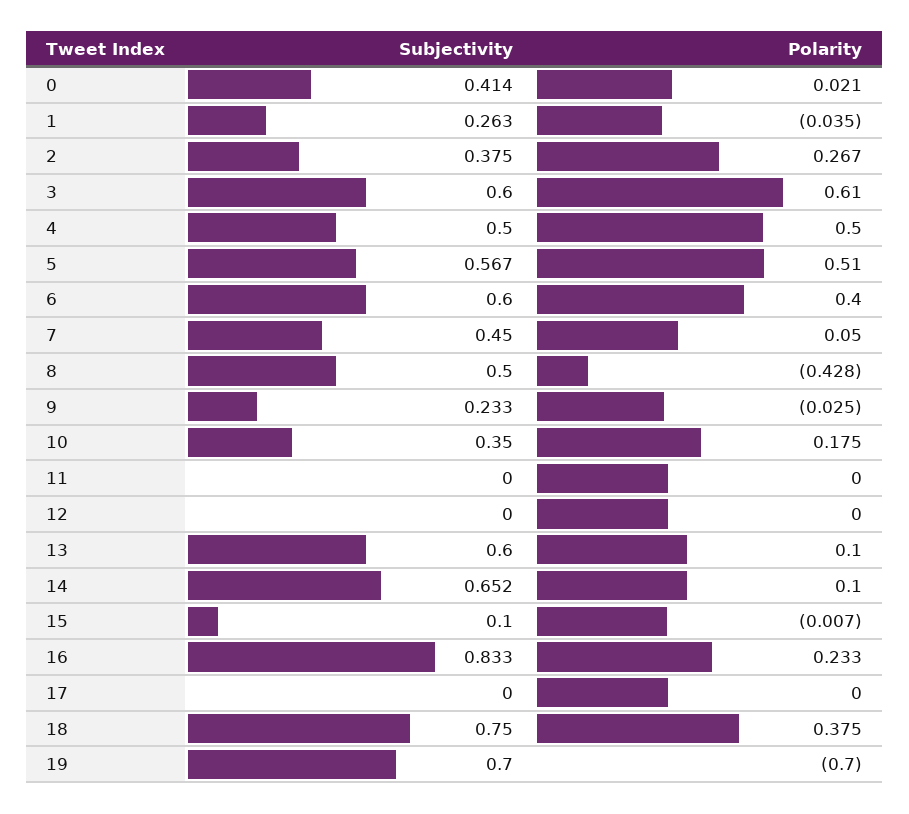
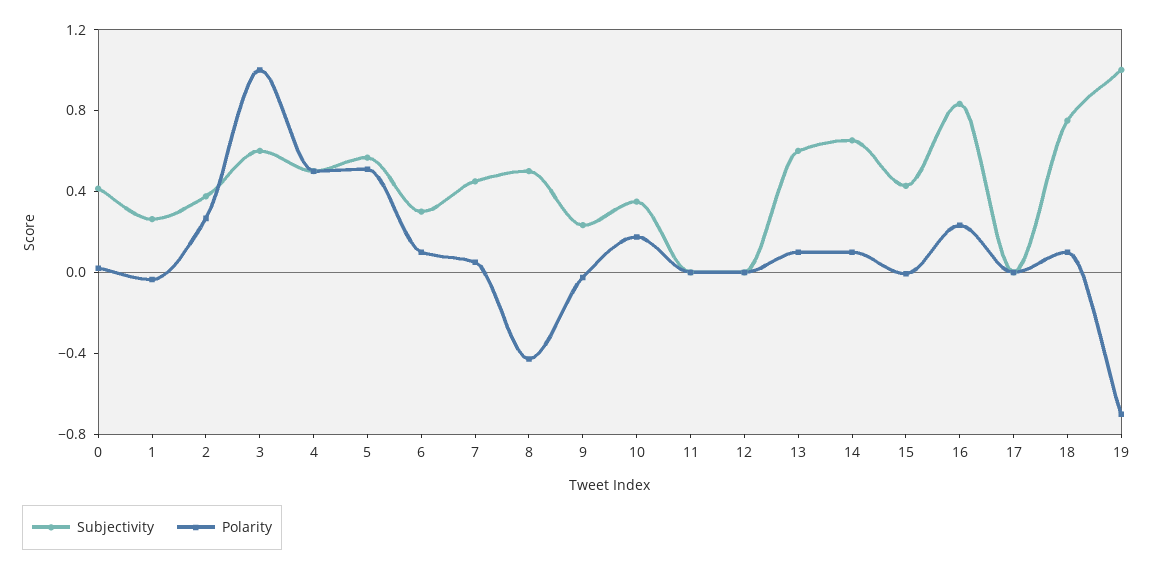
Polarity, 3: 0.61 -> 1
Subjectivity, 6: 0.6 -> 0.3
Polarity, 6: 0.4 -> 0.1
Subjectivity, 15: 0.1 -> 0.4
Polarity, 18: 0.375 -> 0.1
Subjectivity, 19: 0.7 -> 1

